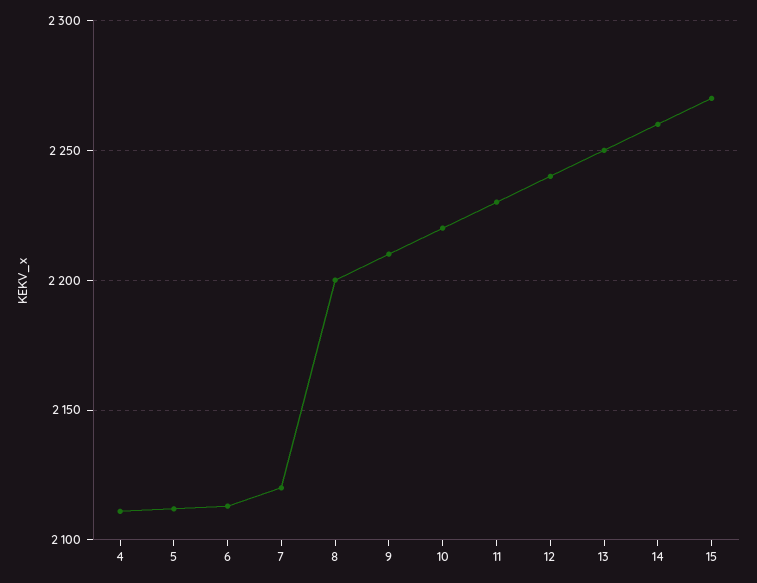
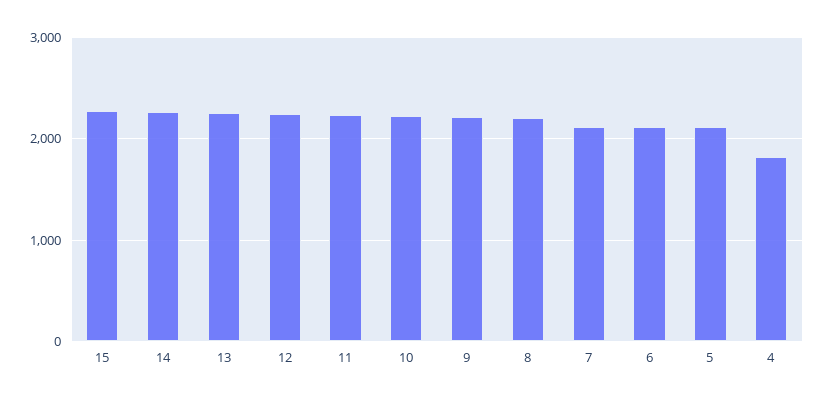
4: 2110 -> 1800

